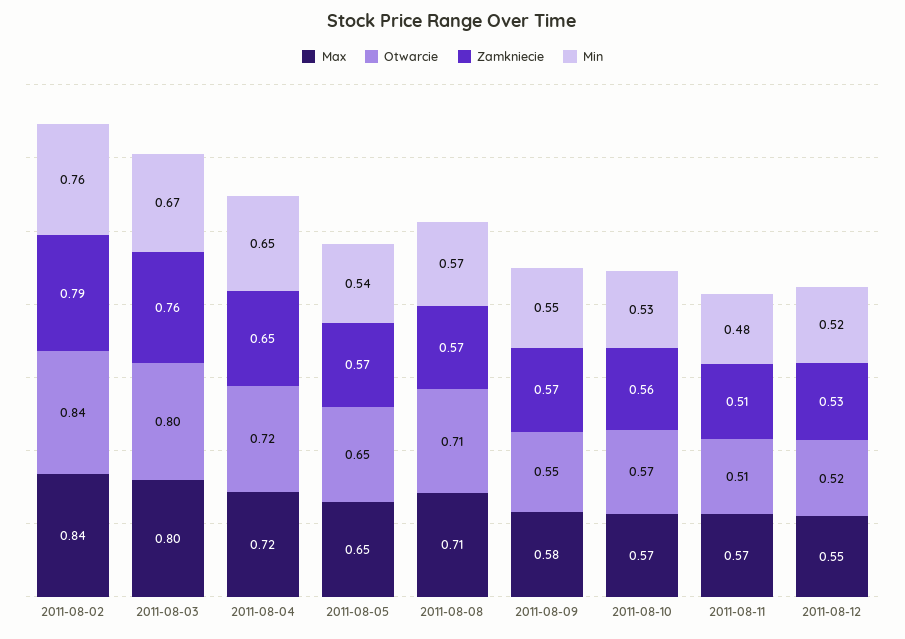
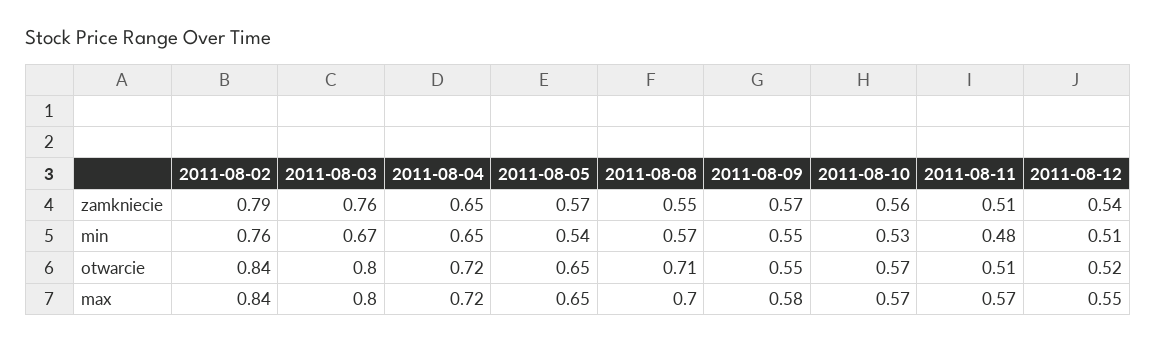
Max, 2011-08-08: 0.71 -> 0.7
Zamkniecie, 2011-08-08: 0.57 -> 0.55
Zamkniecie, 2011-08-12: 0.53 -> 0.54
Min, 2011-08-12: 0.52 -> 0.51

